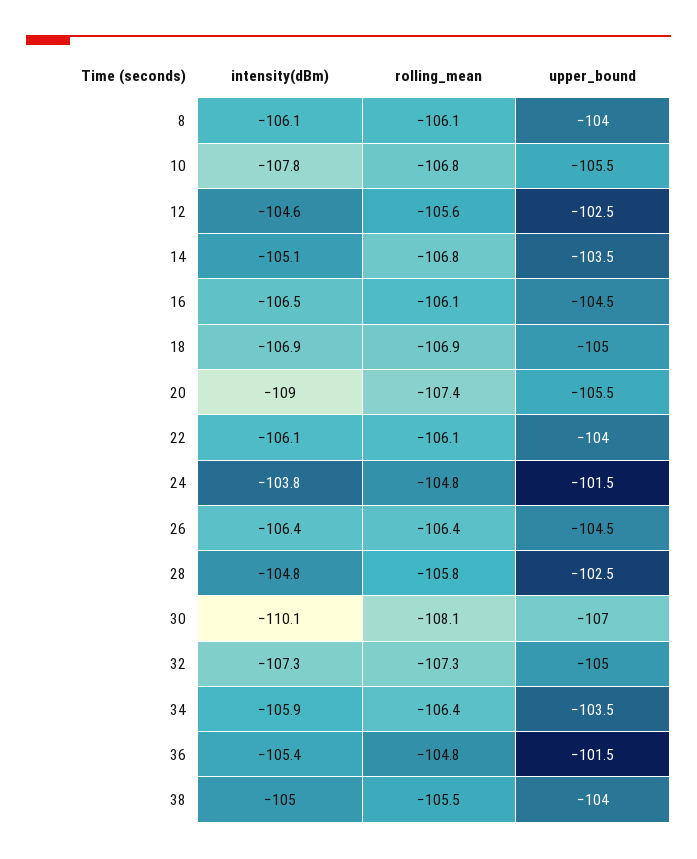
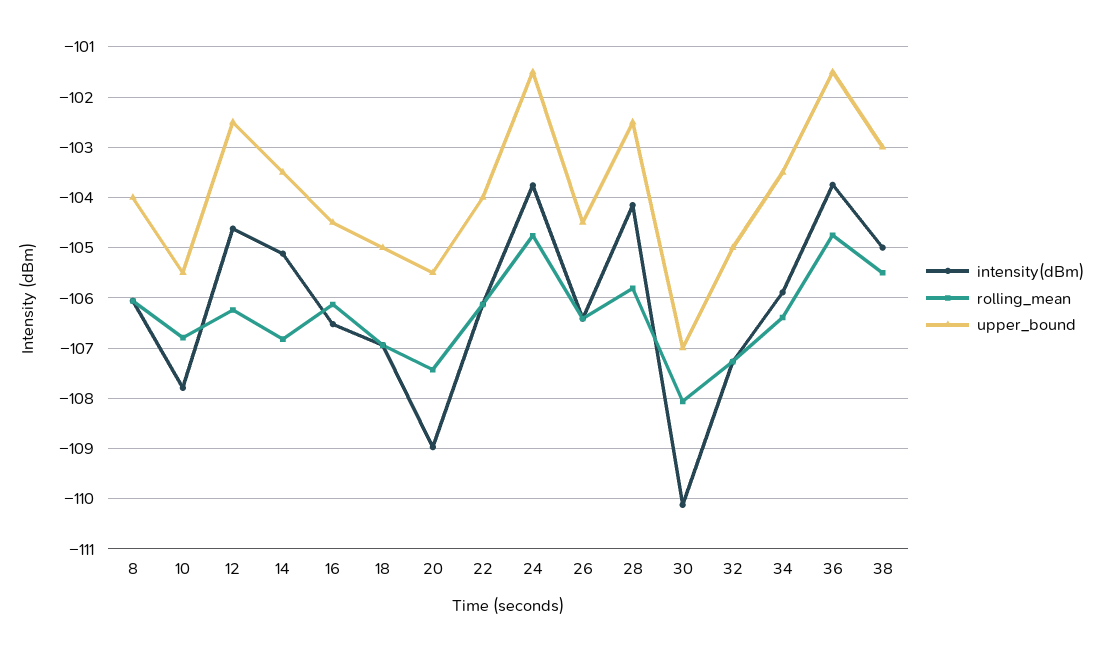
rolling_mean, 12: -105.6 -> -106.2
intensity(dBm), 28: -104.8 -> -104.2
intensity(dBm), 36: -105.4 -> -103.8
upper_bound, 38: -104 -> -103

